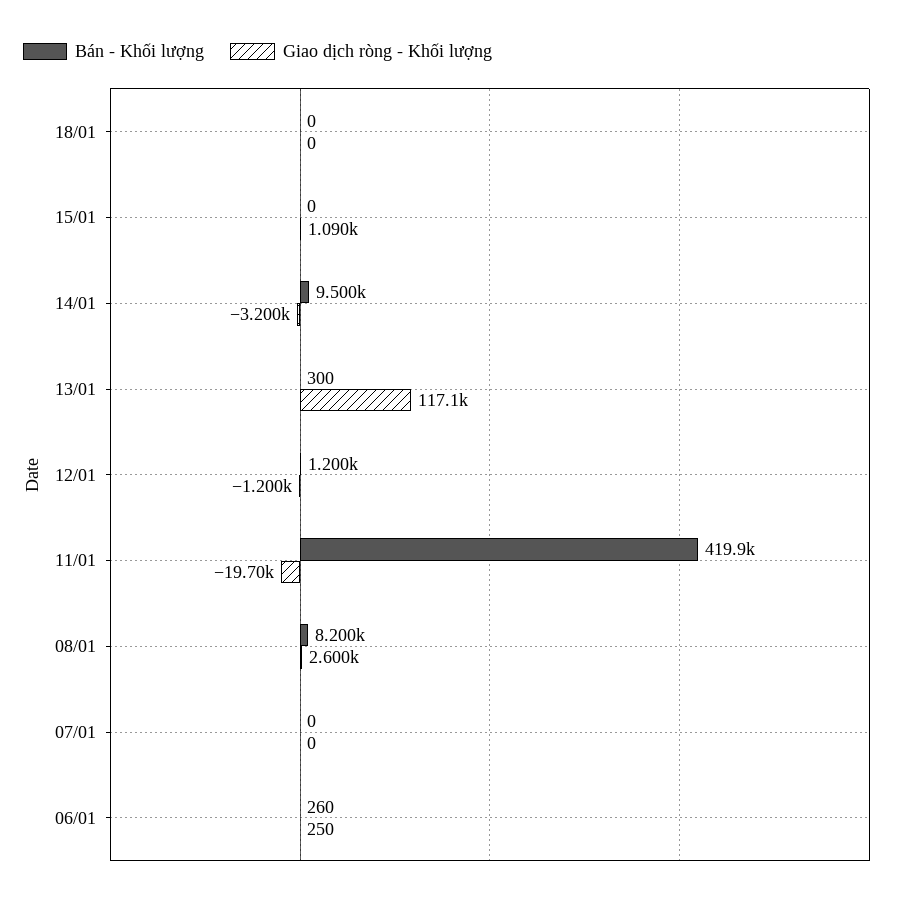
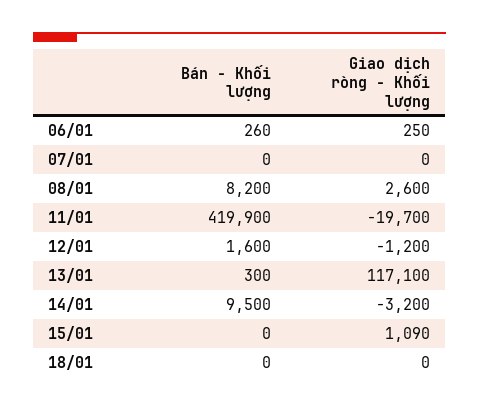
Bán - Khối lượng, 12/01: 1200 -> 1600

